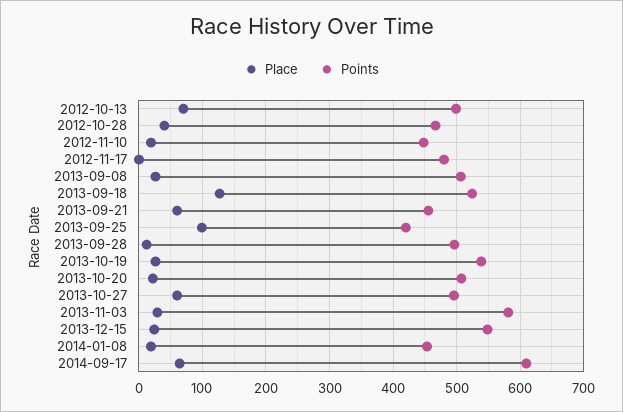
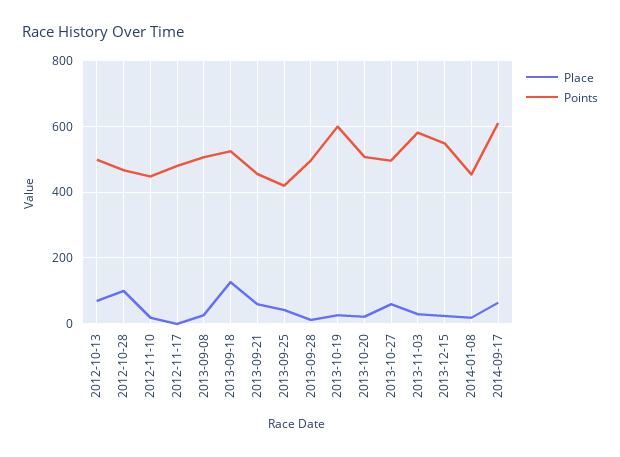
Place, 2012-10-28: 40 -> 100
Place, 2013-09-25: 100 -> 40
Points, 2013-10-19: 540 -> 600

